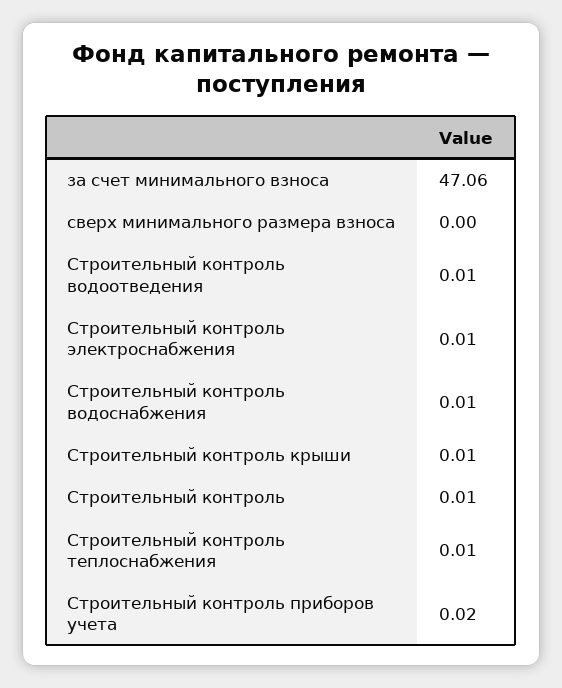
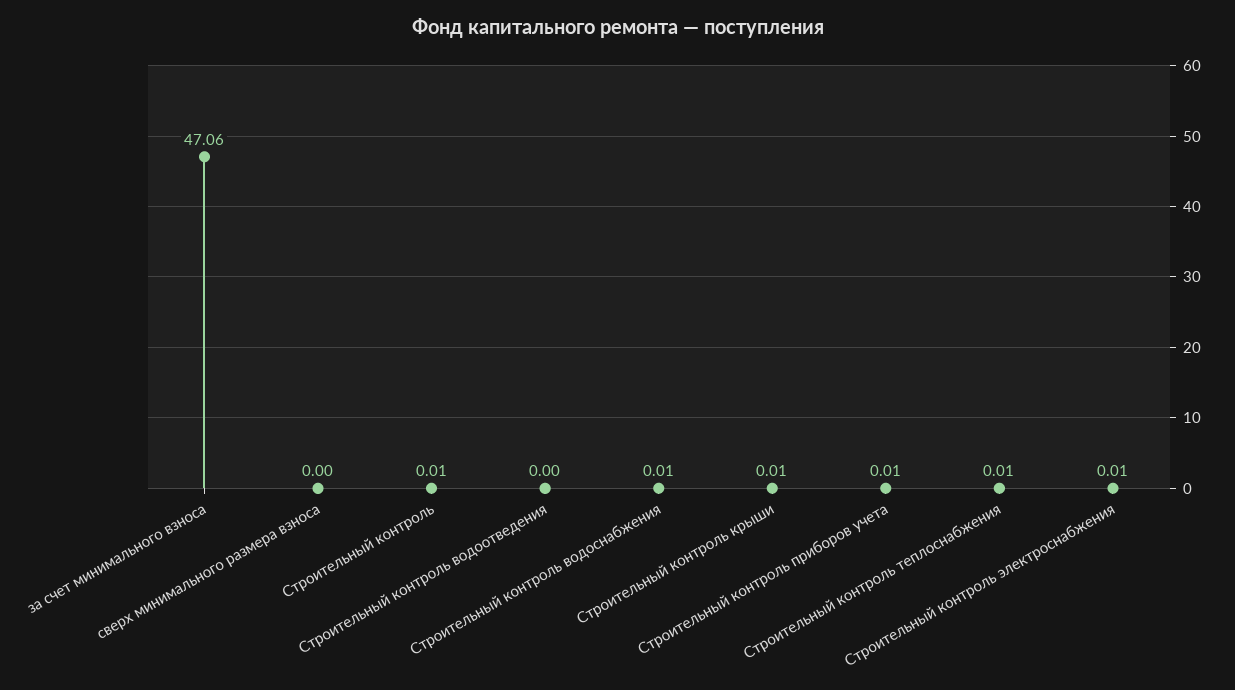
Строительный контроль водоотведения: 0.01 -> 0
Строительный контроль приборов учета: 0.02 -> 0.01

